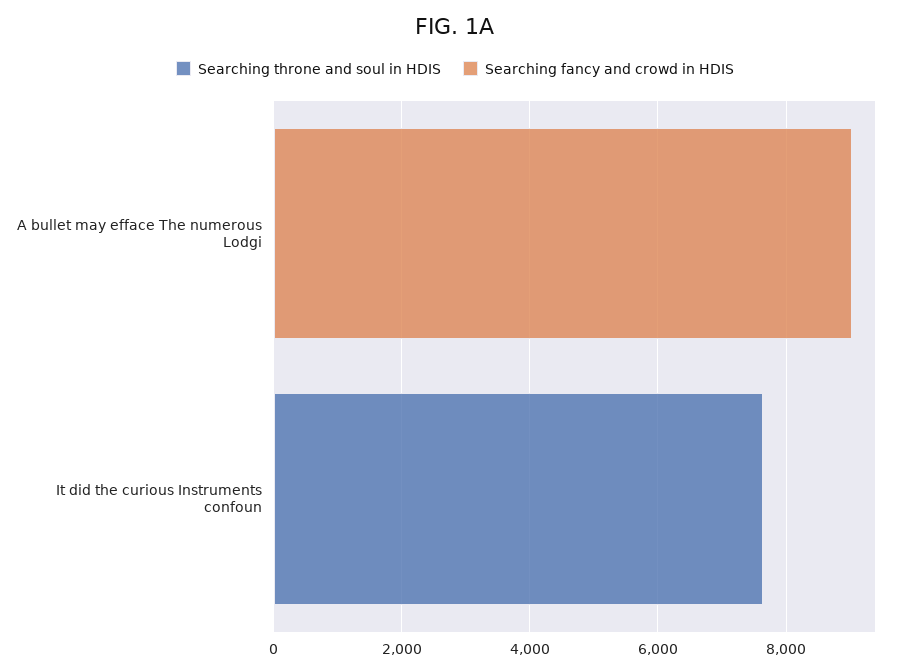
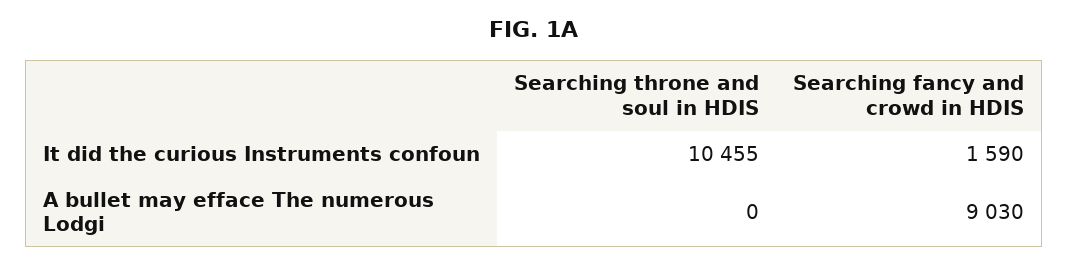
Searching throne and soul in HDIS, It did the curious Instruments confoun: 7500 -> 10455
Searching fancy and crowd in HDIS, It did the curious Instruments confoun: 0 -> 1590

